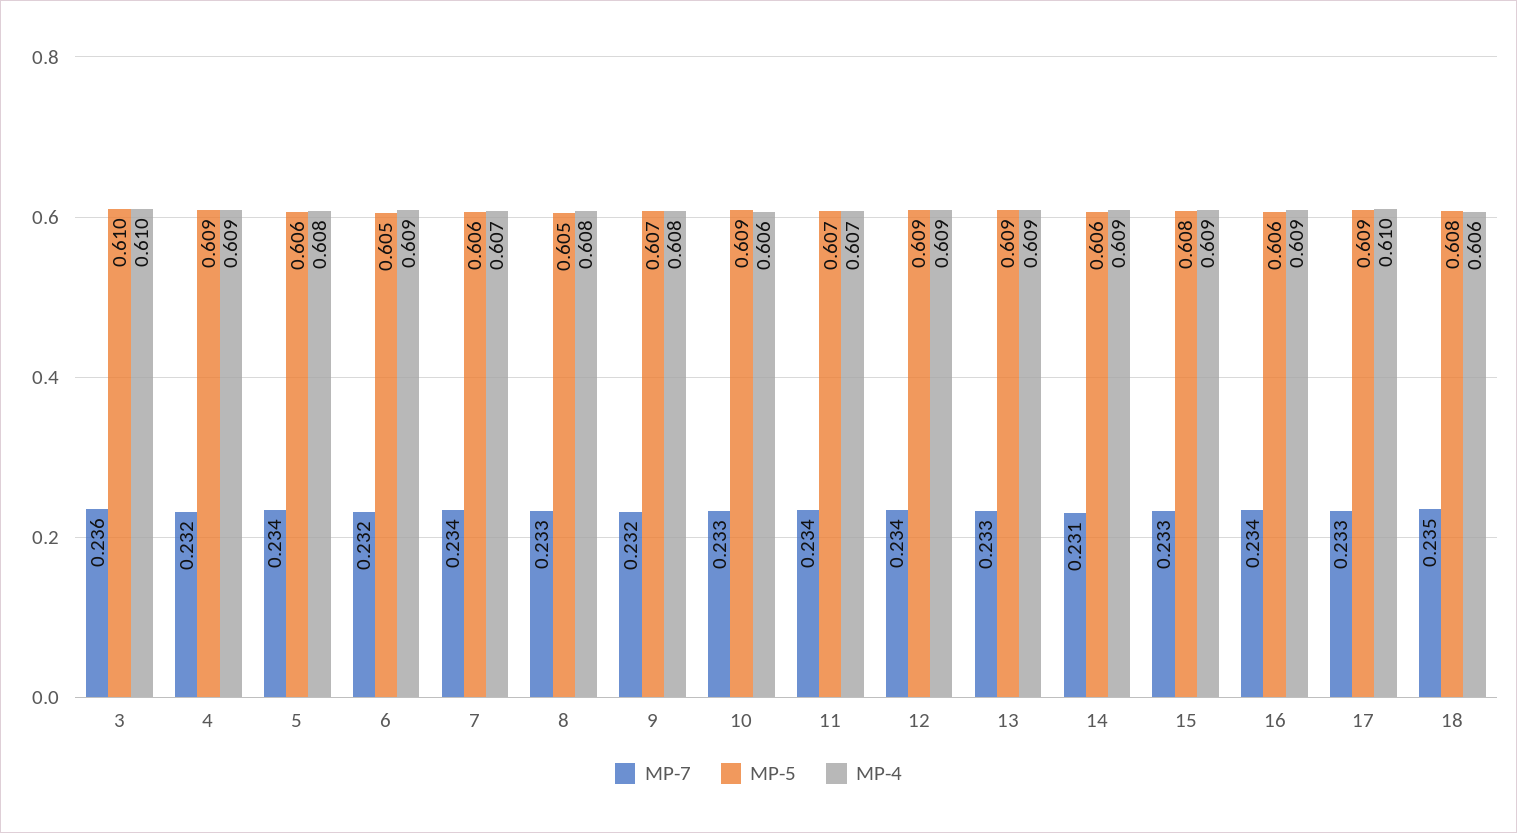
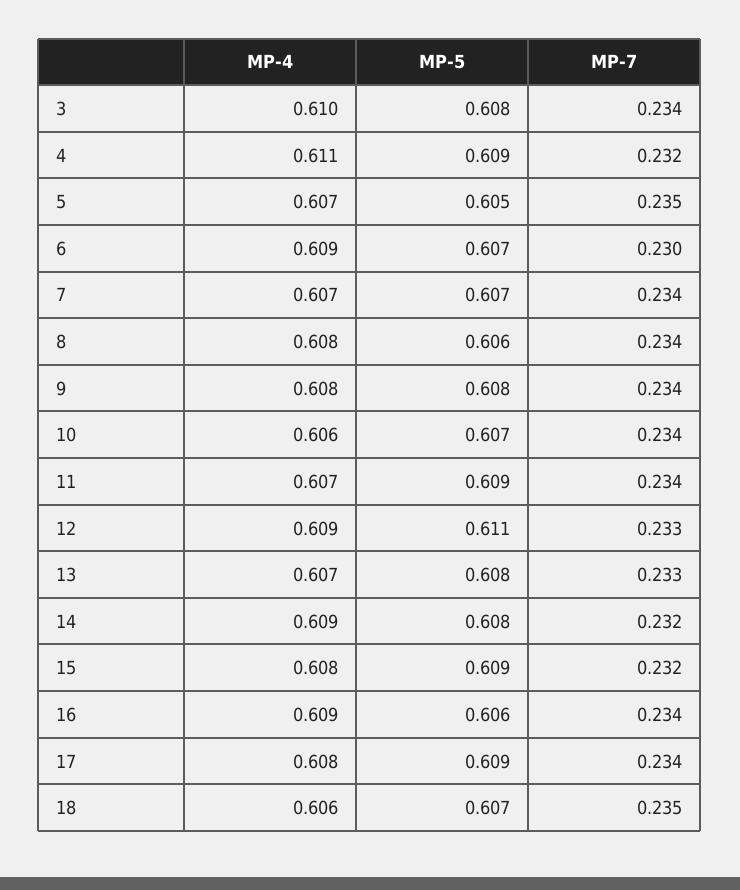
MP-7, 3: 0.236 -> 0.234
MP-5, 3: 0.61 -> 0.608
MP-4, 4: 0.609 -> 0.611
MP-7, 5: 0.234 -> 0.235
MP-5, 5: 0.606 -> 0.605
MP-4, 5: 0.608 -> 0.607
MP-7, 6: 0.232 -> 0.23
MP-5, 6: 0.605 -> 0.607
MP-5, 7: 0.606 -> 0.607
MP-7, 8: 0.233 -> 0.234
MP-5, 8: 0.605 -> 0.606
MP-7, 9: 0.232 -> 0.234
MP-5, 9: 0.607 -> 0.608
MP-7, 10: 0.233 -> 0.234
MP-5, 10: 0.609 -> 0.607
MP-5, 11: 0.607 -> 0.609
MP-7, 12: 0.234 -> 0.233
MP-5, 12: 0.609 -> 0.611
MP-5, 13: 0.609 -> 0.608
MP-4, 13: 0.609 -> 0.607
MP-7, 14: 0.231 -> 0.232
MP-5, 14: 0.606 -> 0.608
MP-7, 15: 0.233 -> 0.232
MP-5, 15: 0.608 -> 0.609
MP-4, 15: 0.609 -> 0.608
MP-7, 17: 0.233 -> 0.234
MP-4, 17: 0.61 -> 0.608
MP-5, 18: 0.608 -> 0.607

